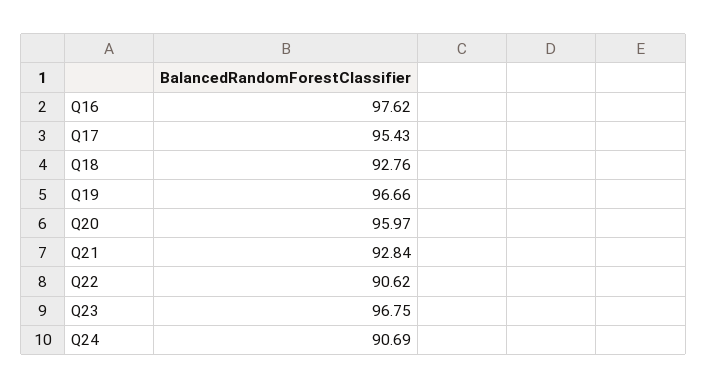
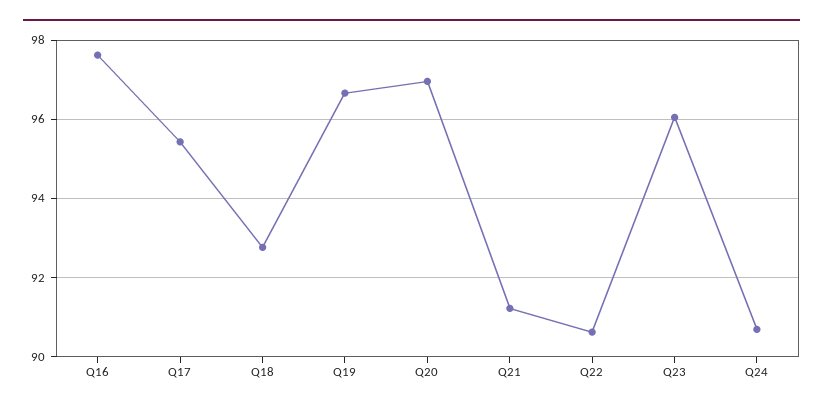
Q20: 95.97 -> 97
Q21: 92.84 -> 91.2
Q23: 96.75 -> 96

